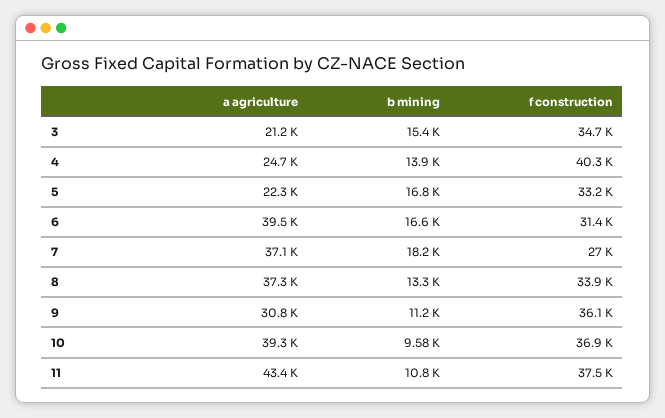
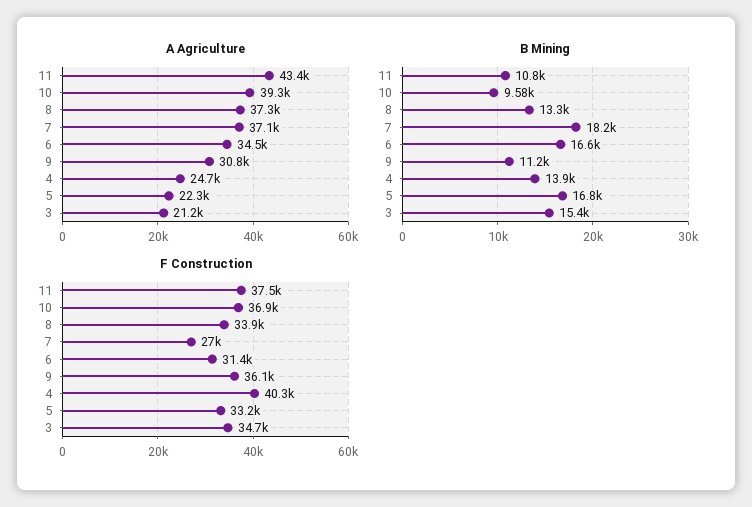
a agriculture, 6: 39500 -> 34500

